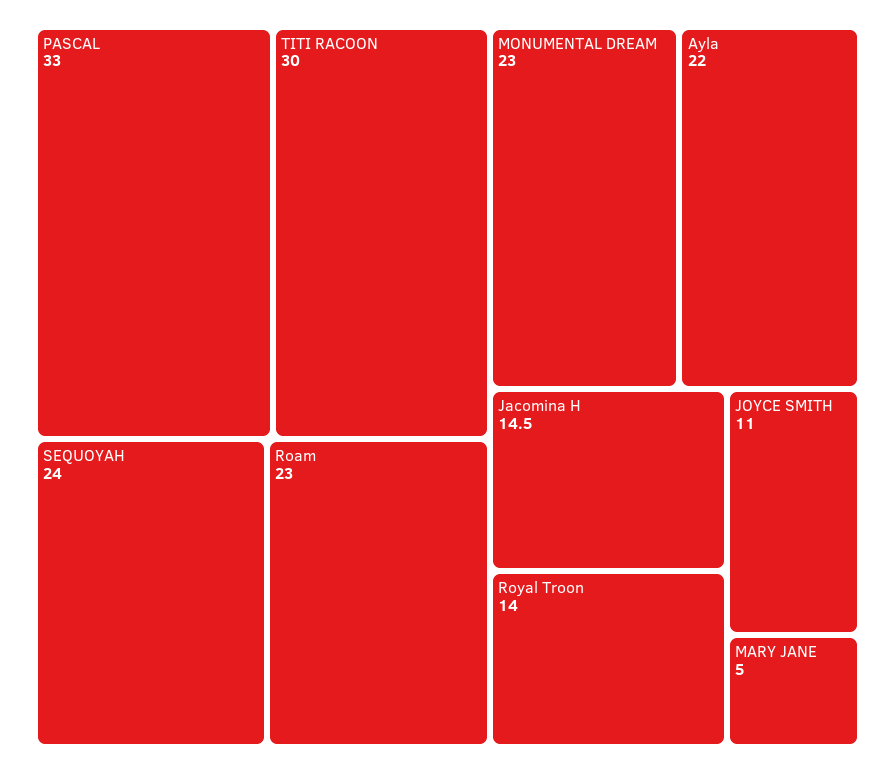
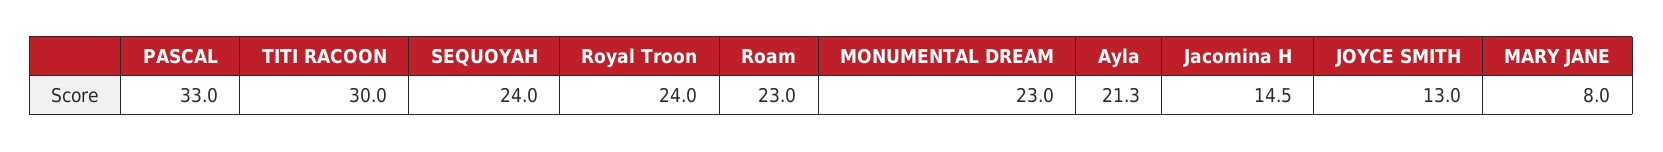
Ayla: 22 -> 21.3
Royal Troon: 14 -> 24
JOYCE SMITH: 11 -> 13
MARY JANE: 5 -> 8

